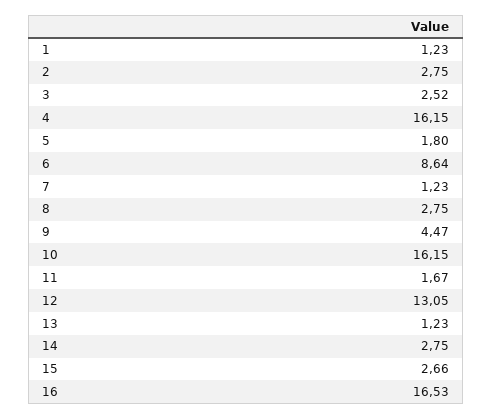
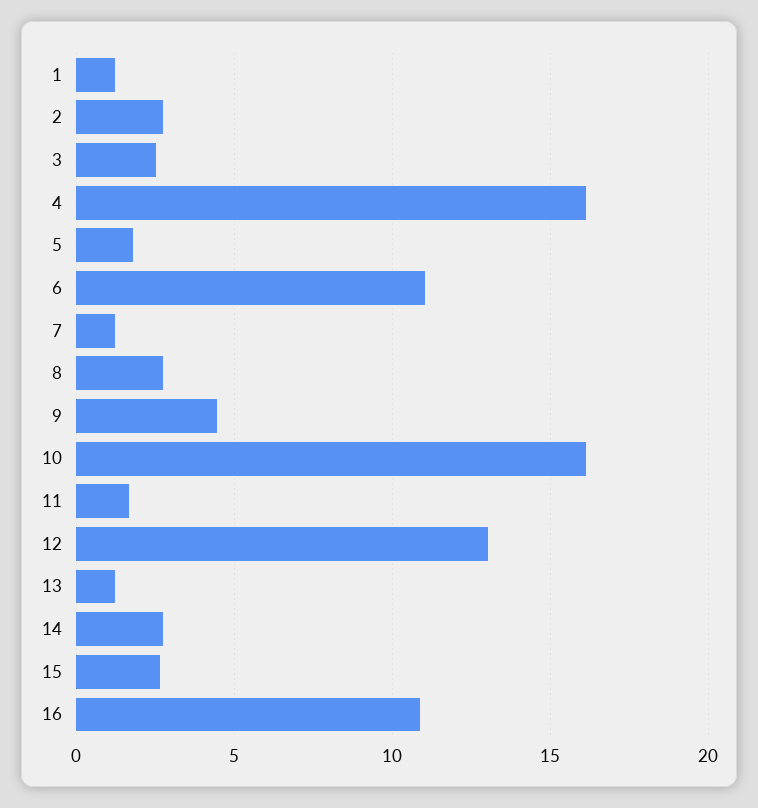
6: 8.64 -> 11
16: 16.53 -> 11

